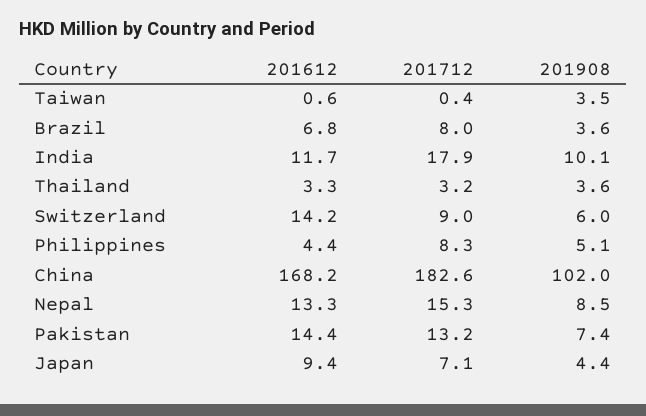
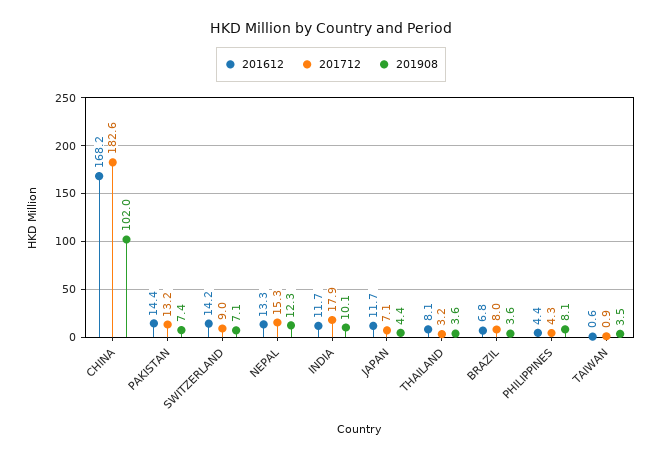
201712, Taiwan: 0.4 -> 0.9
201612, Thailand: 3.3 -> 8.1
201908, Switzerland: 6 -> 7.1
201712, Philippines: 8.3 -> 4.3
201908, Philippines: 5.1 -> 8.1
201908, Nepal: 8.5 -> 12.3
201612, Japan: 9.4 -> 11.7

